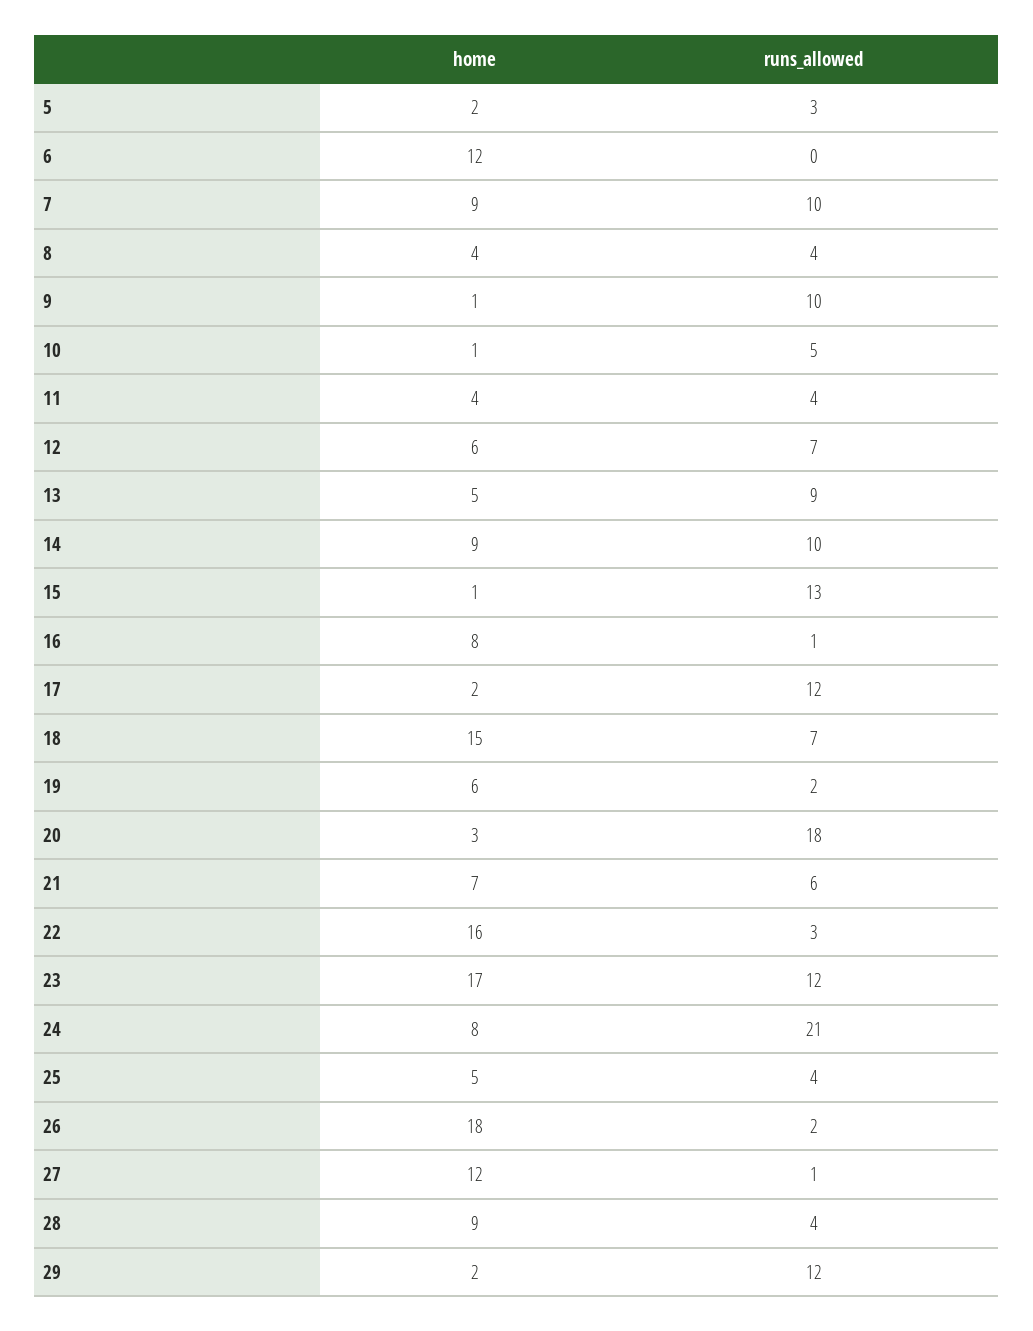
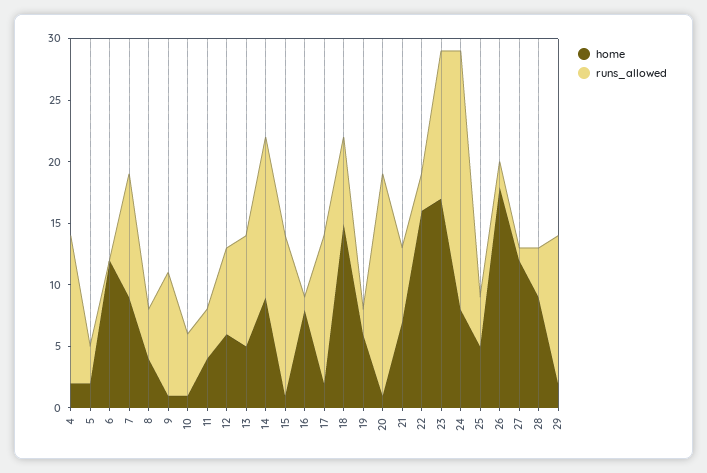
runs_allowed, 14: 10 -> 13
home, 20: 3 -> 1
home, 4: none -> 2
runs_allowed, 4: none -> 12

